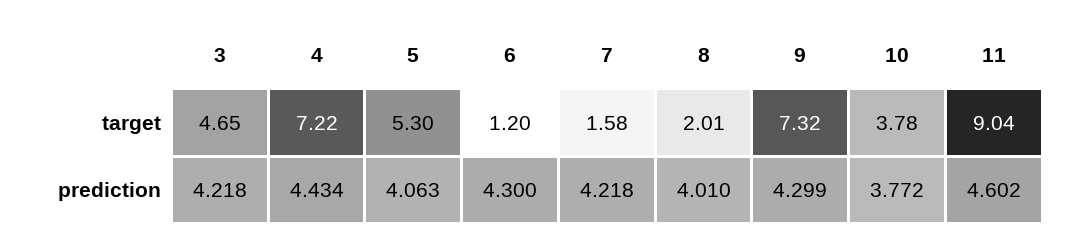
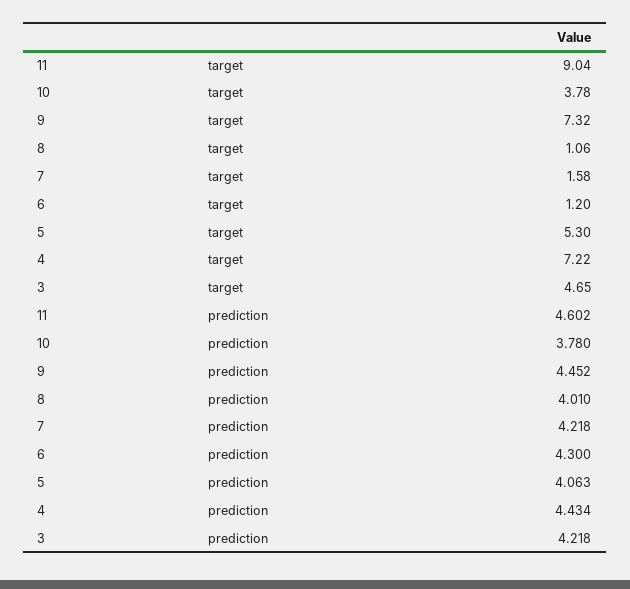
8, target: 2.01 -> 1.06
9, prediction: 4.299 -> 4.452
10, prediction: 3.772 -> 3.78

